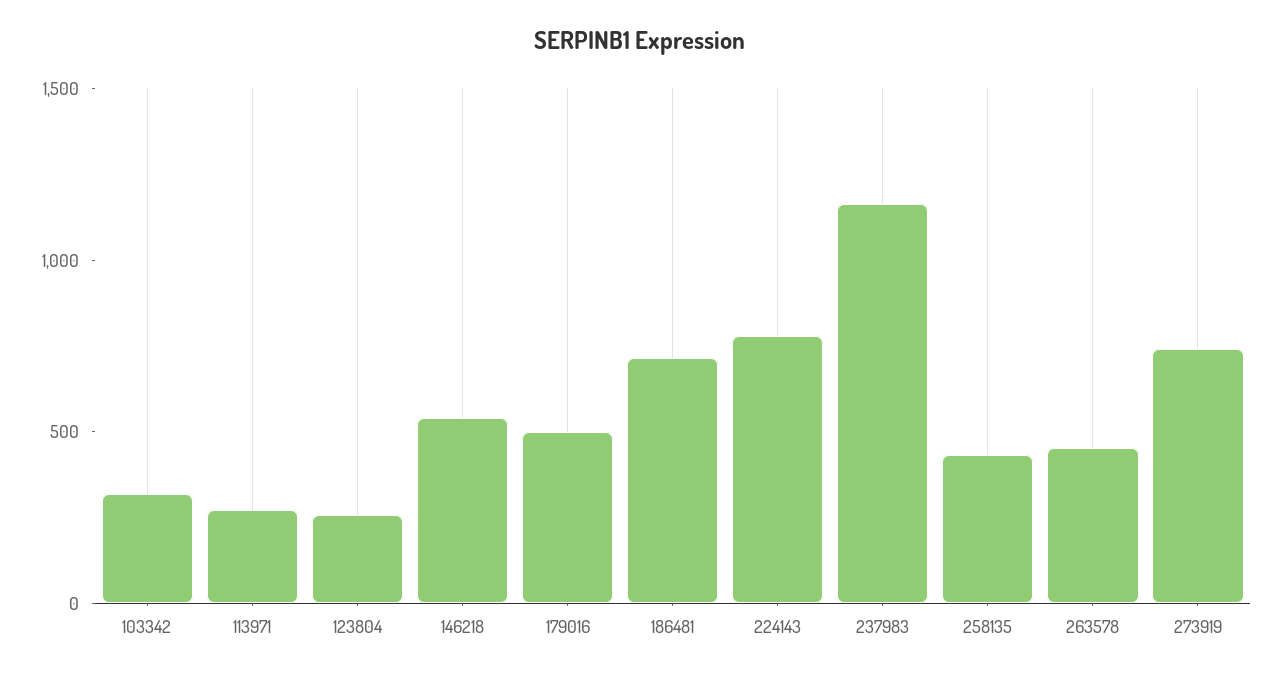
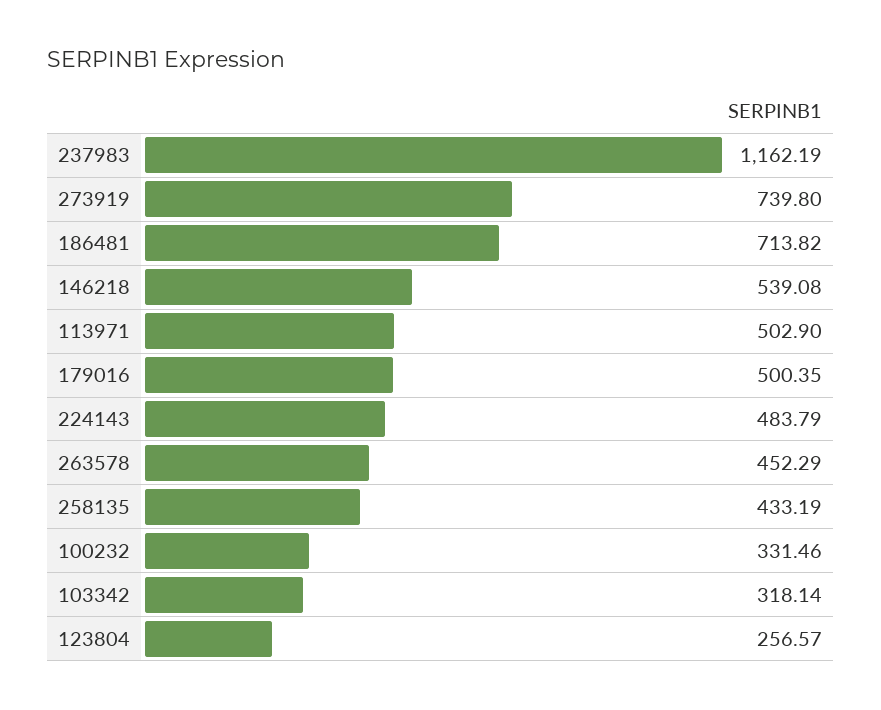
113971: 300 -> 502.9
224143: 800 -> 483.79
100232: none -> 331.46

